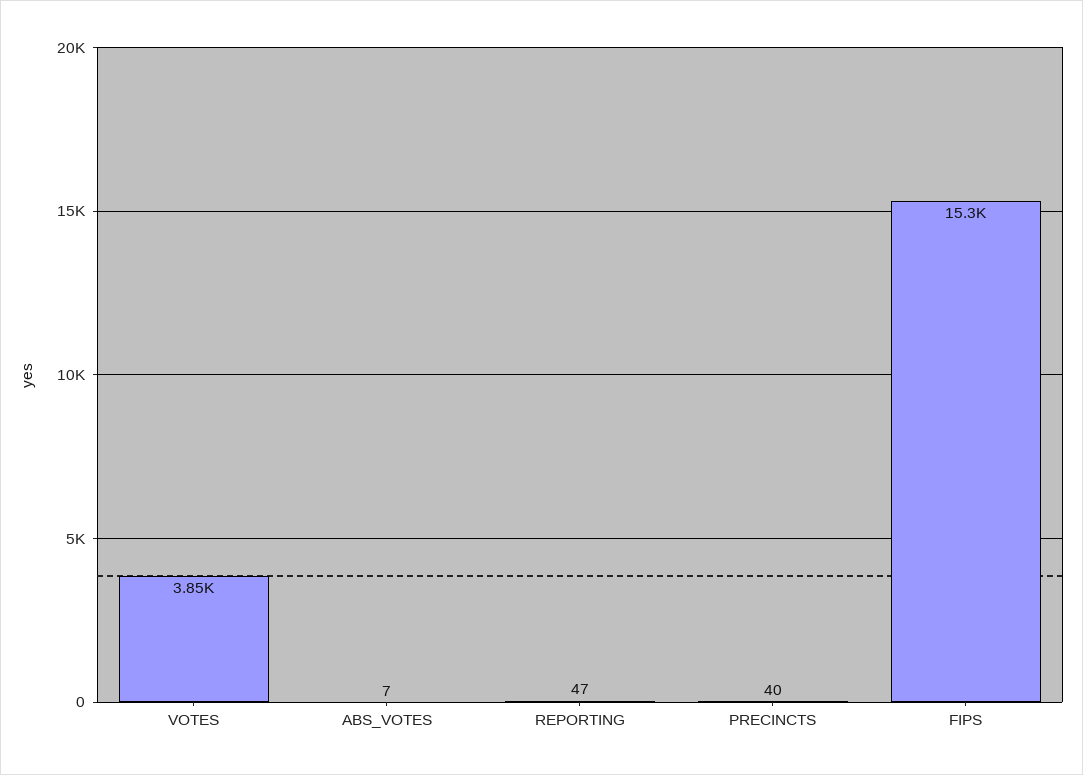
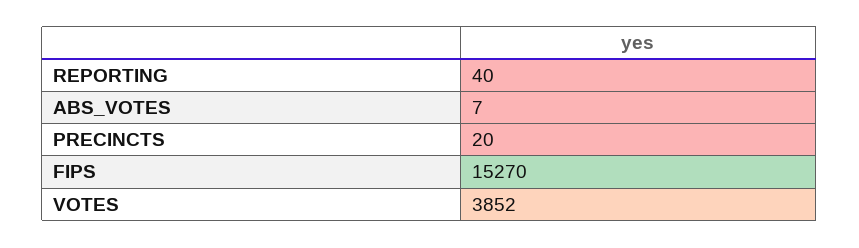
REPORTING: 47 -> 40
PRECINCTS: 40 -> 20

